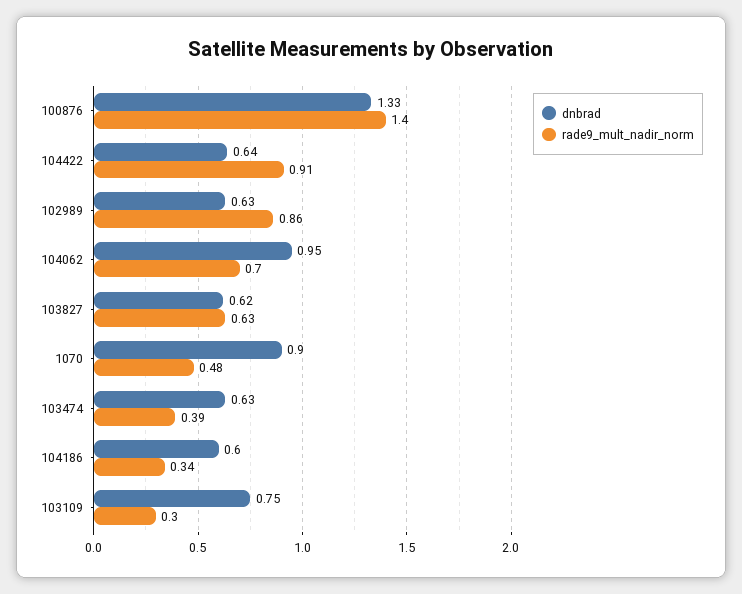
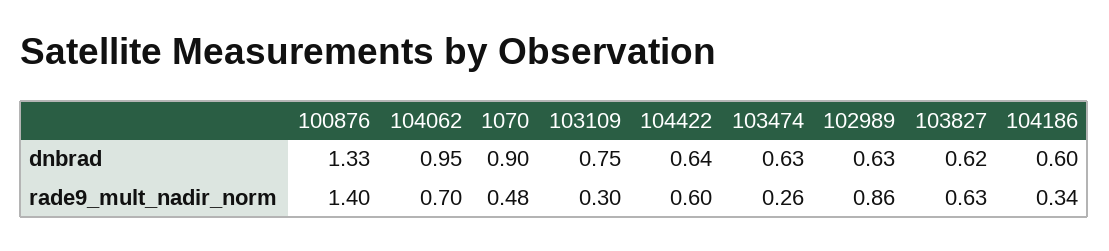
rade9_mult_nadir_norm, 104422: 0.91 -> 0.6
rade9_mult_nadir_norm, 103474: 0.39 -> 0.26

